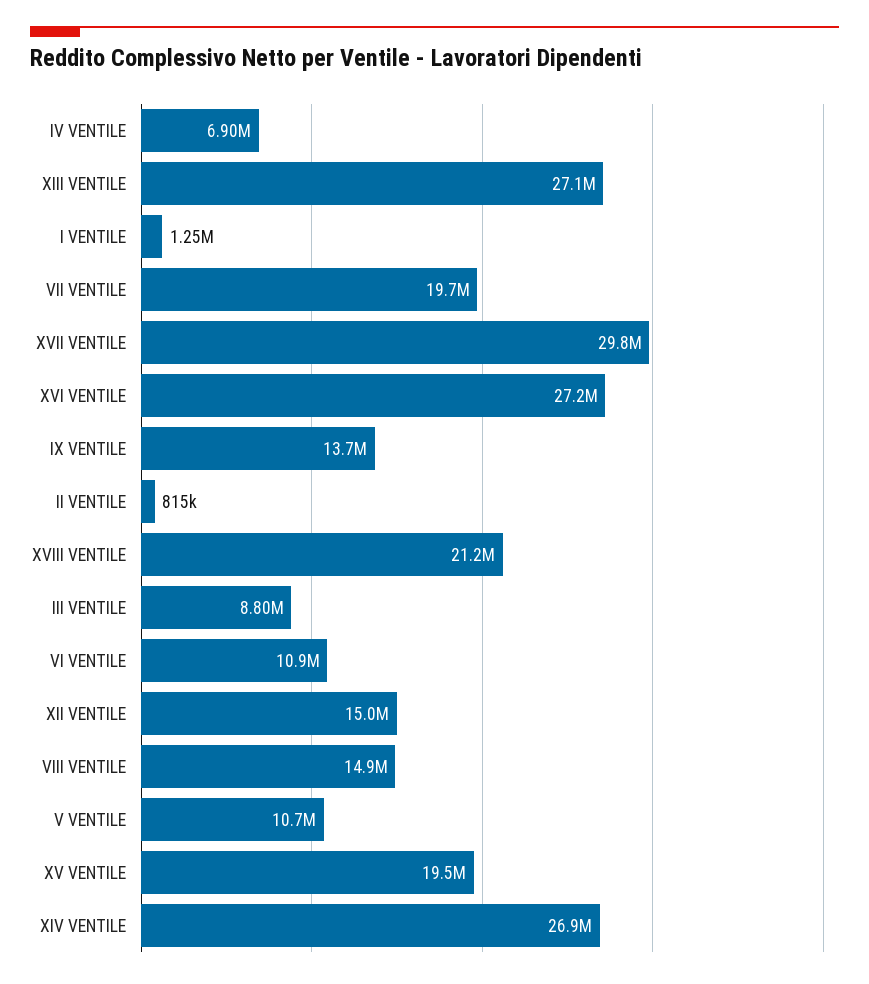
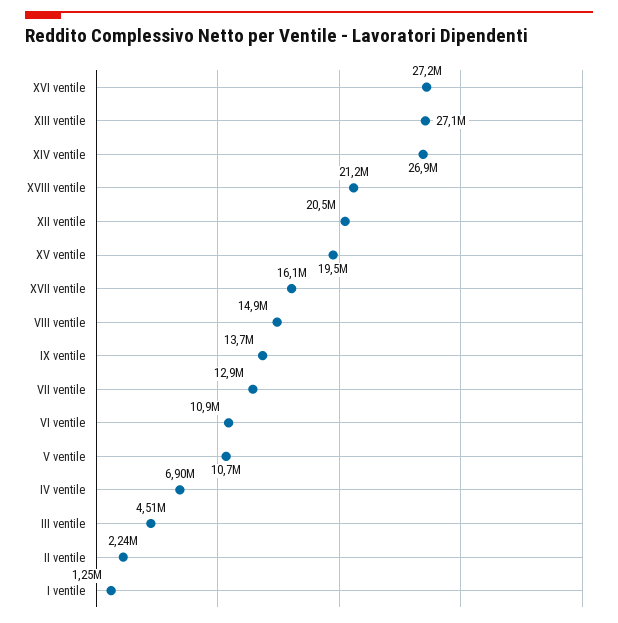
VII VENTILE: 19700000 -> 12900000
XVII VENTILE: 29800000 -> 16100000
II VENTILE: 815000 -> 2240000
III VENTILE: 8800000 -> 4510000
XII VENTILE: 15000000 -> 20500000

